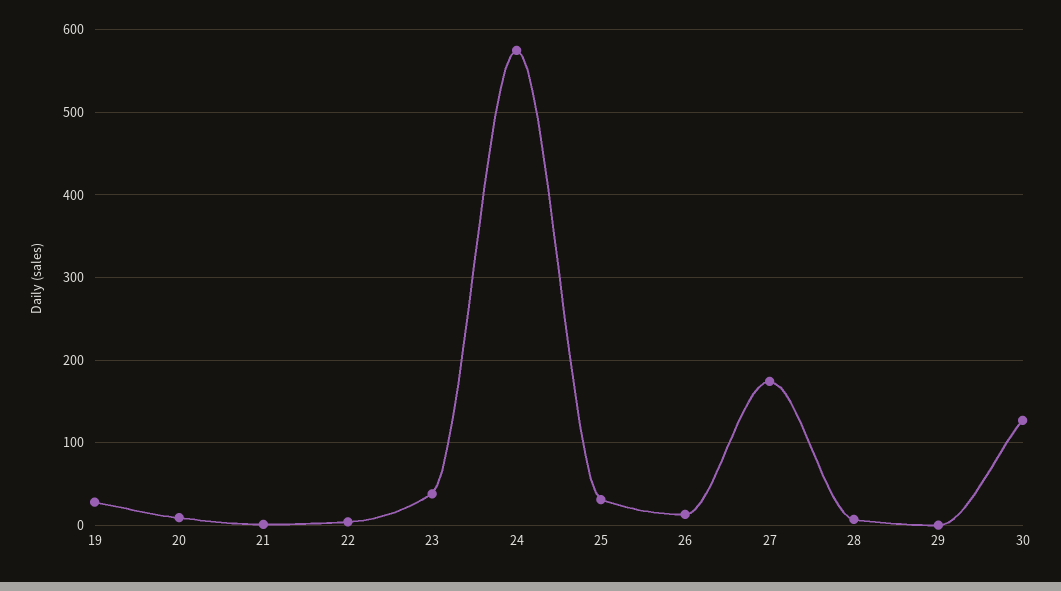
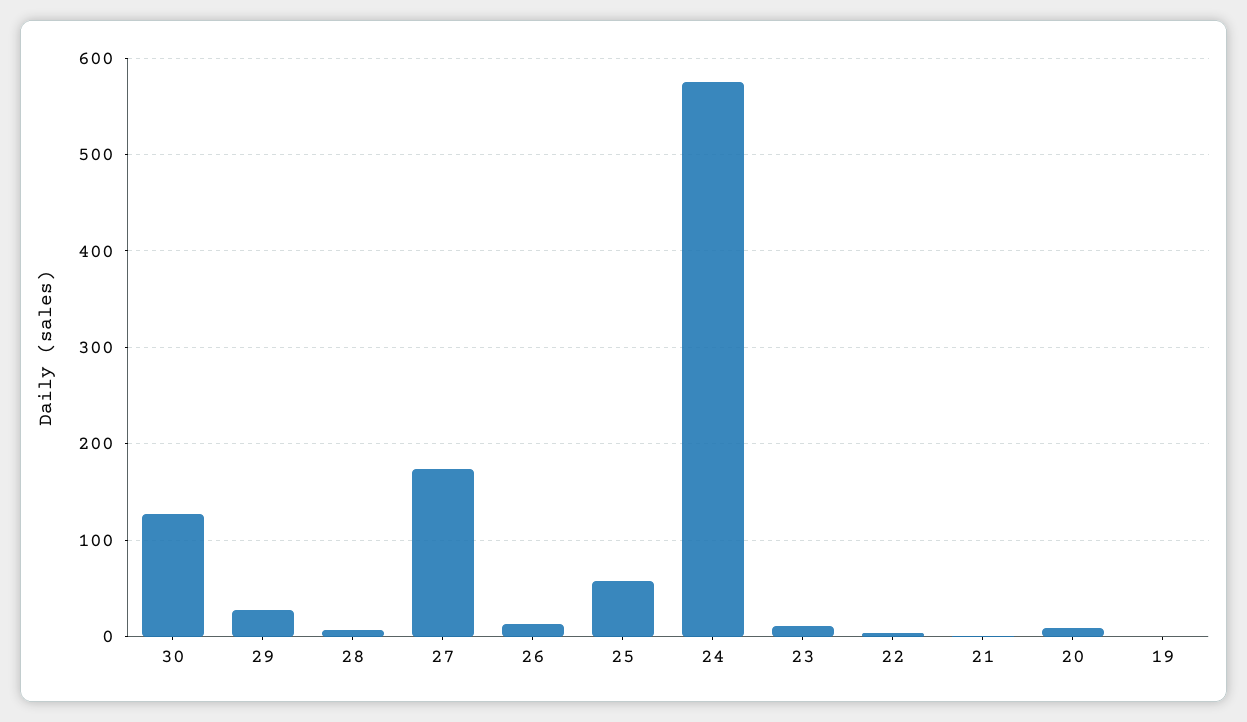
19: 30 -> 0
23: 40 -> 10
25: 30 -> 60
29: 0 -> 30

